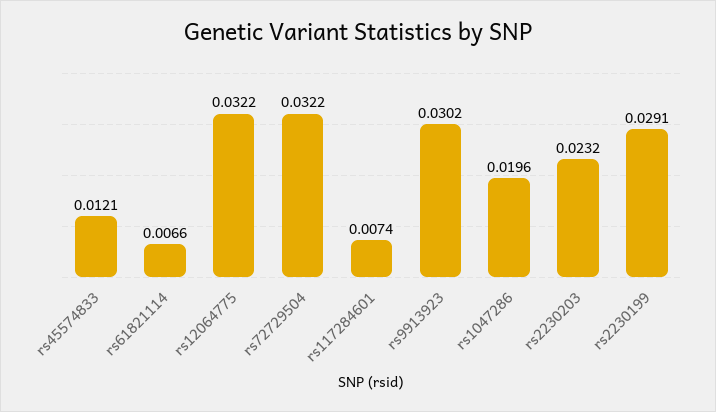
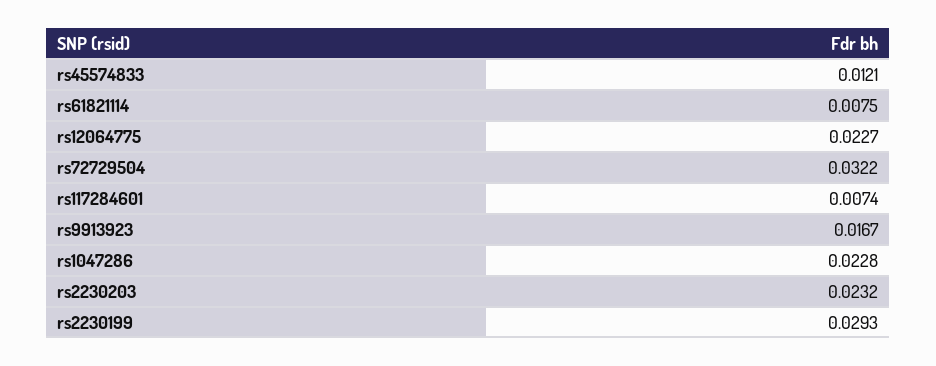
rs61821114: 0.0066 -> 0.0075
rs12064775: 0.0322 -> 0.0227
rs9913923: 0.0302 -> 0.0167
rs1047286: 0.0196 -> 0.0228
rs2230199: 0.0291 -> 0.0293

